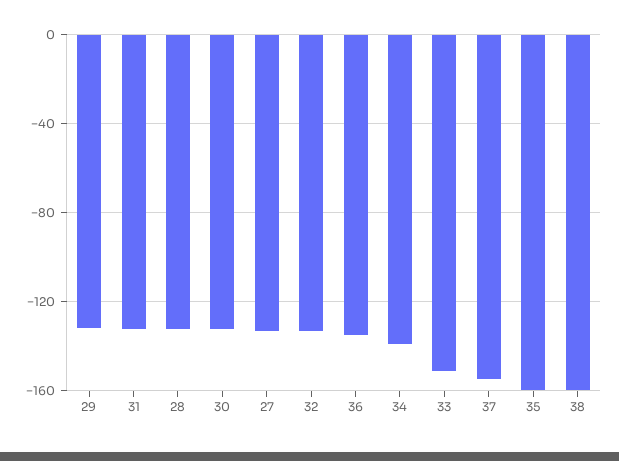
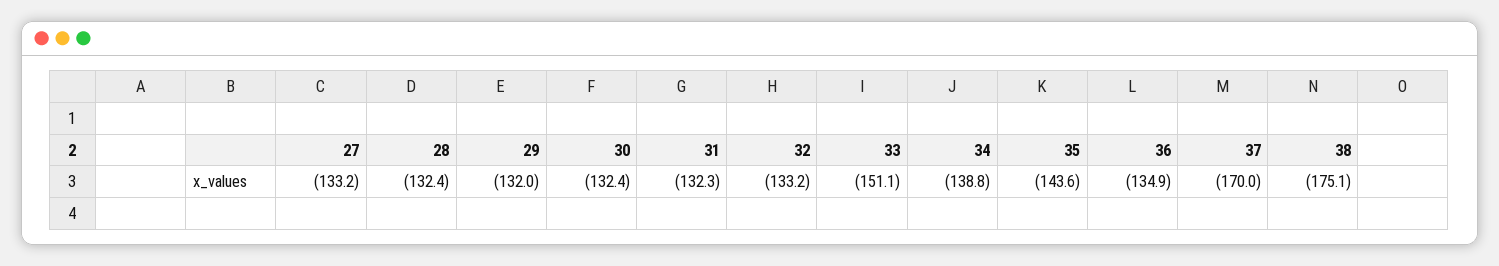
37: -155 -> -170
35: -160 -> -143.6
38: -160 -> -175.1

